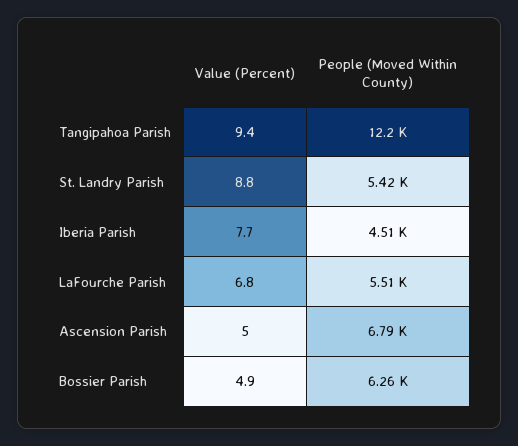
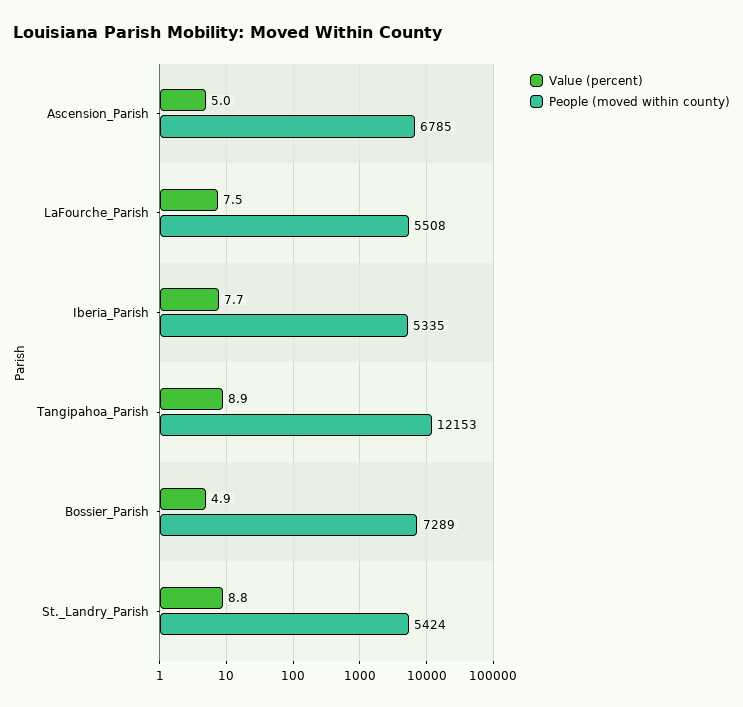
Value (Percent), Tangipahoa Parish: 9.4 -> 8.9
People (Moved Within County), Iberia Parish: 4510 -> 5335
Value (Percent), LaFourche Parish: 6.8 -> 7.5
People (Moved Within County), Bossier Parish: 6260 -> 7289

